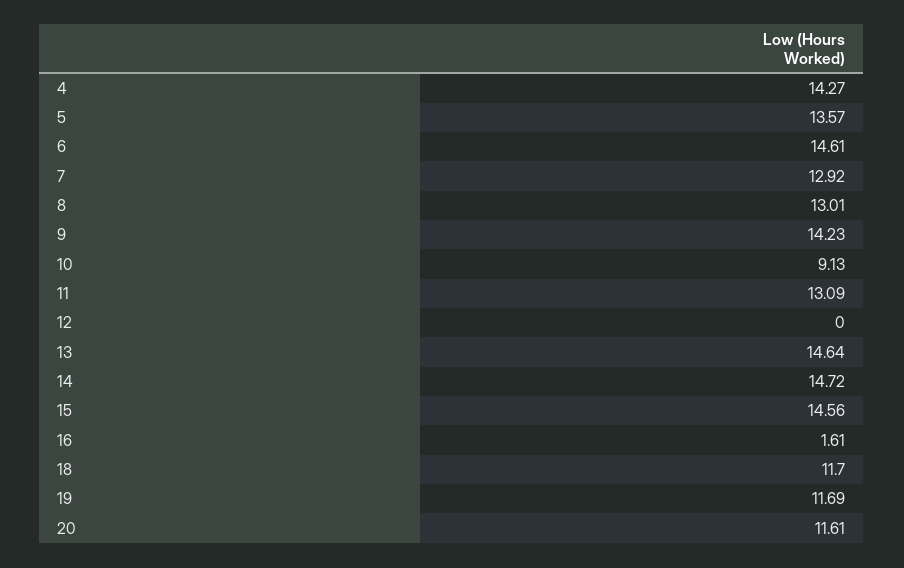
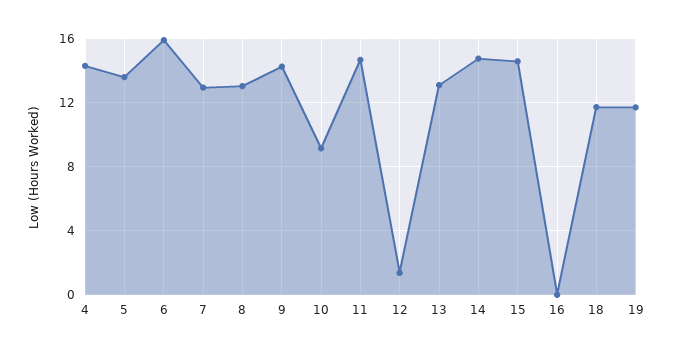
6: 14.61 -> 16
11: 13.09 -> 14.5
12: 0 -> 1.5
13: 14.64 -> 13
16: 1.61 -> 0
20: 11.61 -> none

